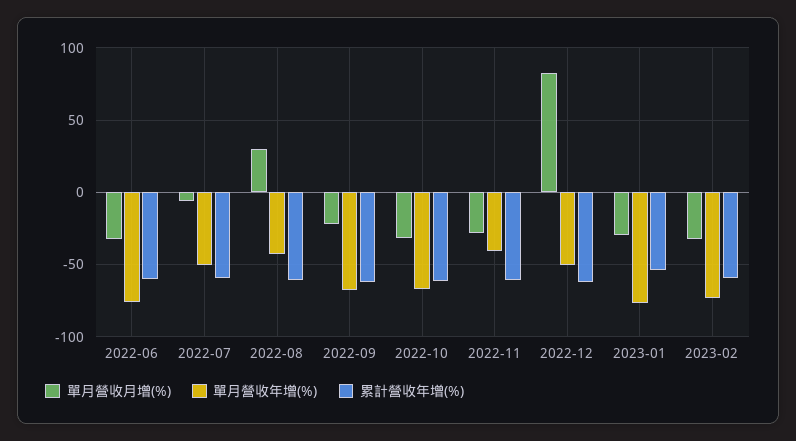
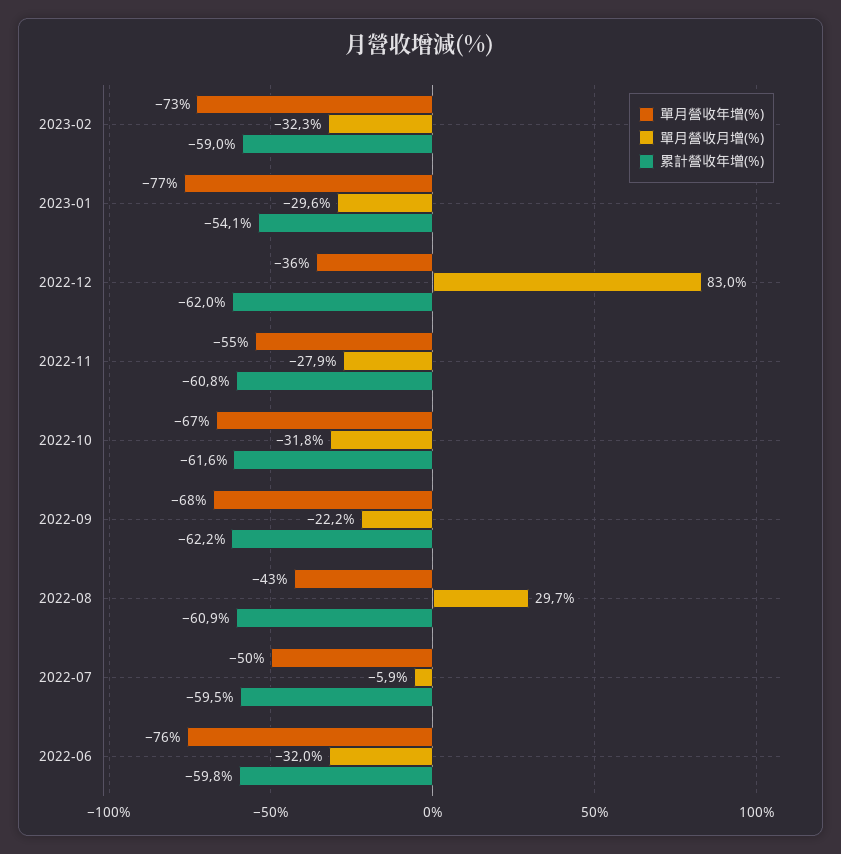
單月營收年增(%), 2022-11: -40 -> -55
單月營收年增(%), 2022-12: -50 -> -36

